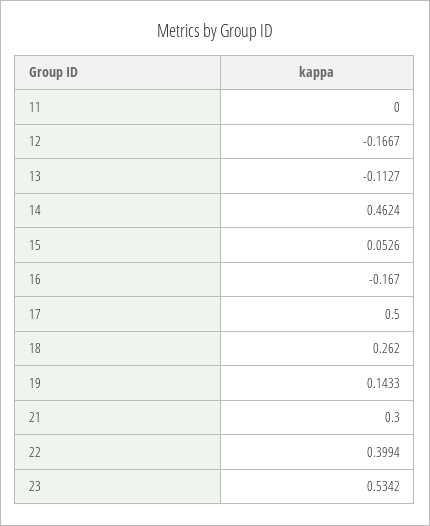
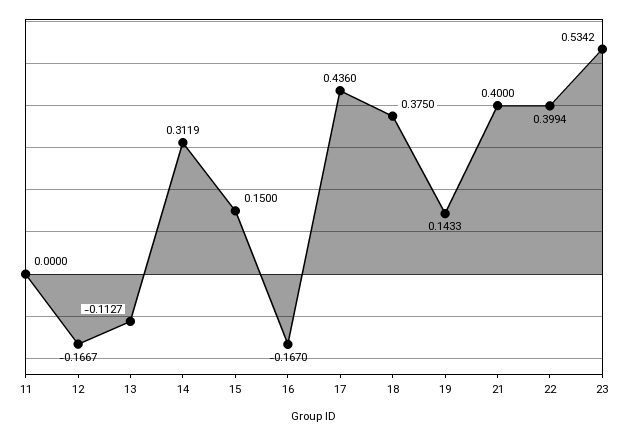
14: 0.4624 -> 0.3119
15: 0.0526 -> 0.15
17: 0.5 -> 0.436
18: 0.262 -> 0.375
21: 0.3 -> 0.4

